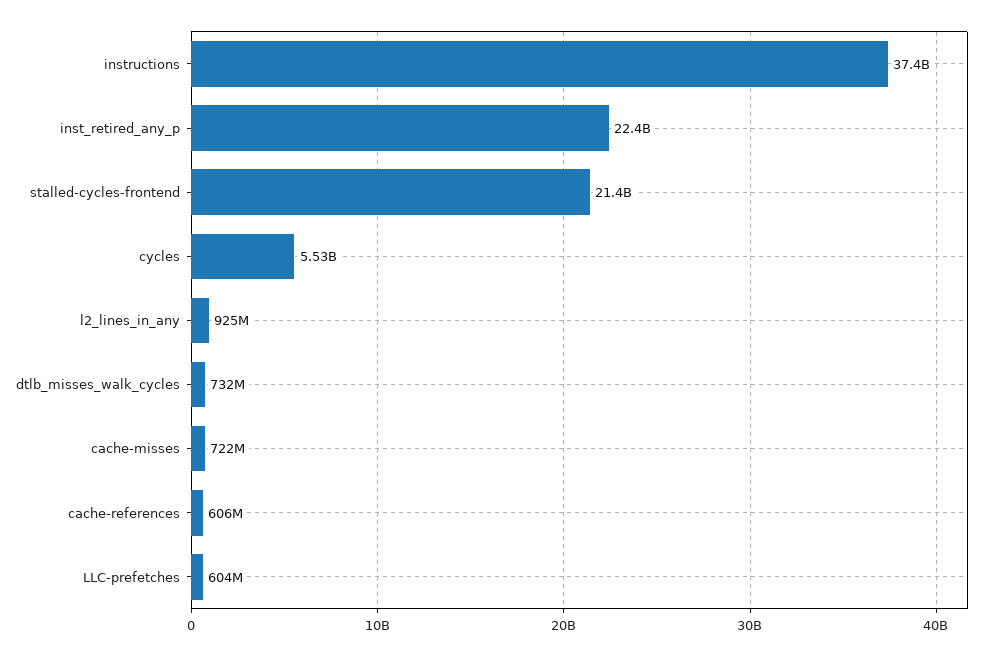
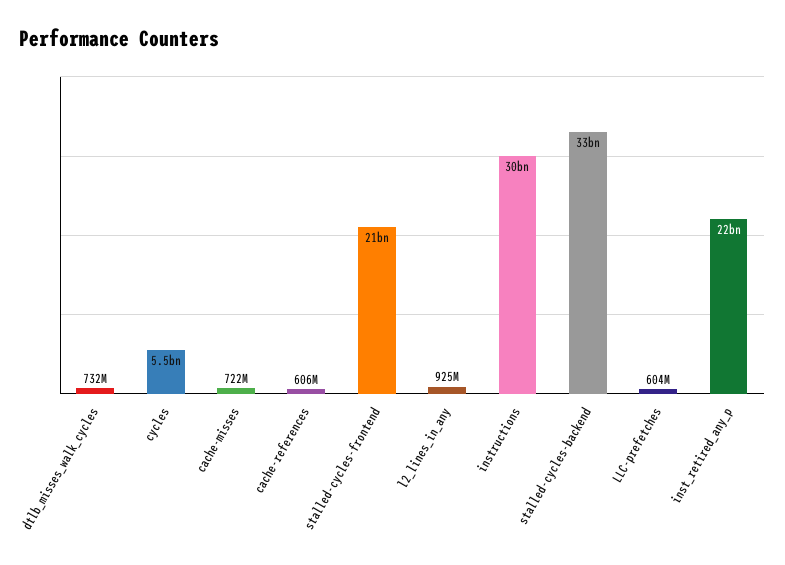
instructions: 37400000000 -> 30000000000
stalled-cycles-backend: none -> 33000000000

